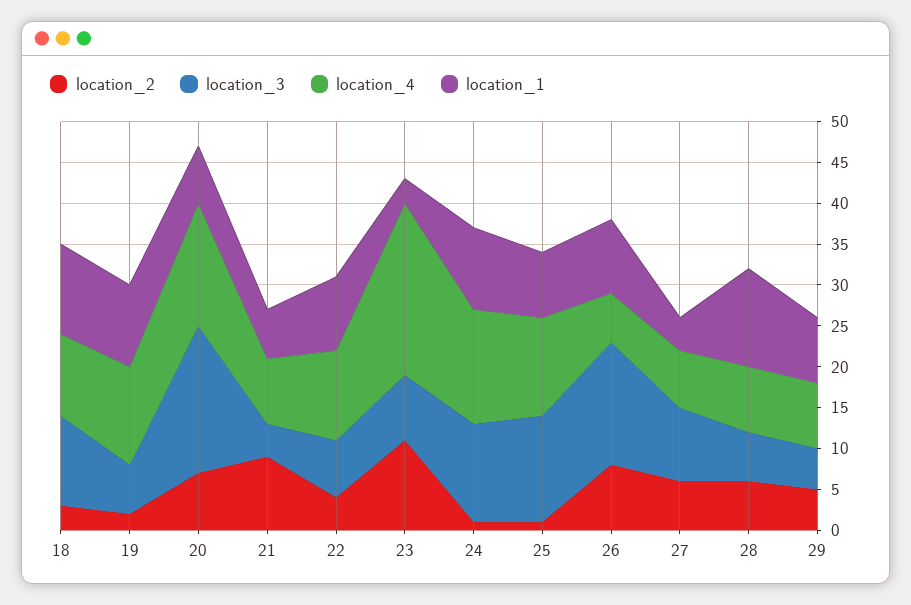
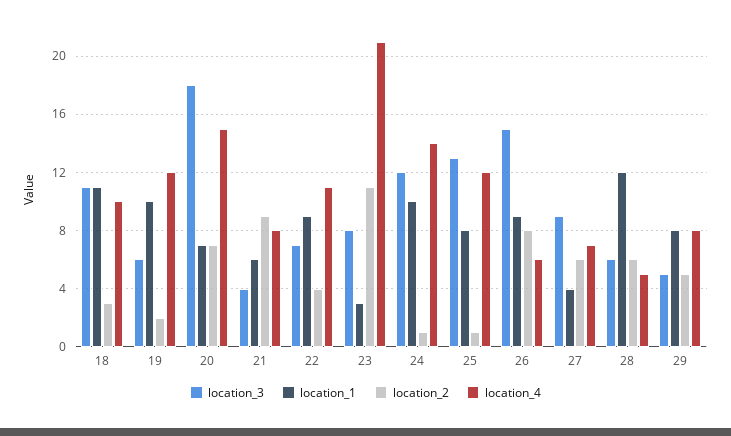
location_4, 28: 8 -> 5

